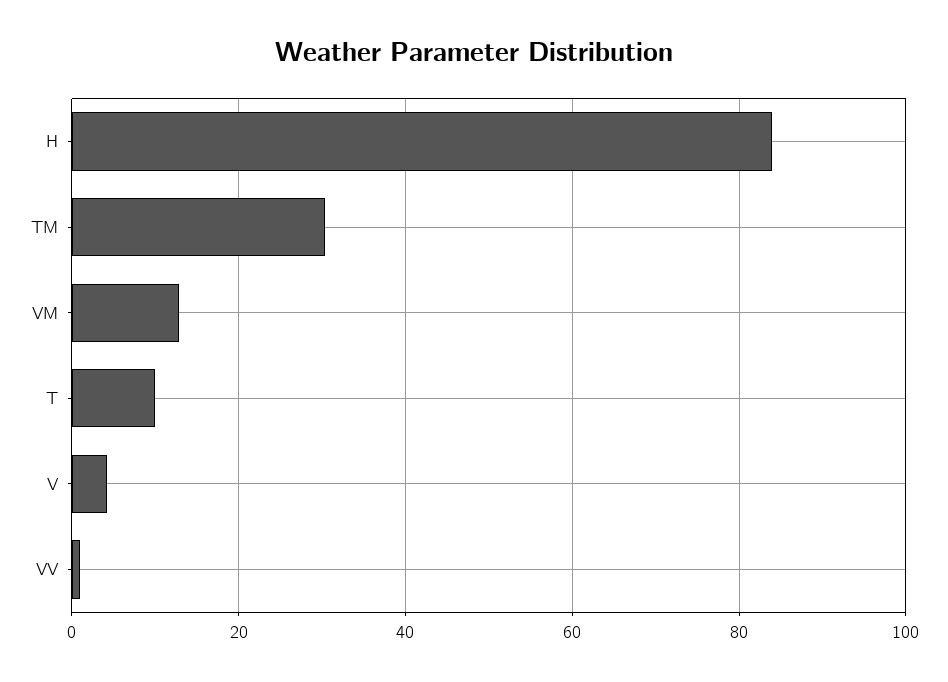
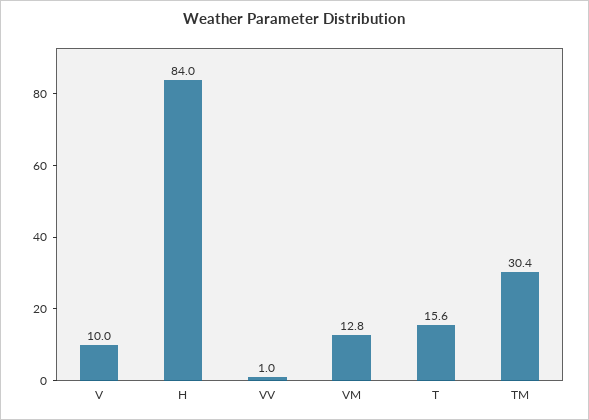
T: 10 -> 15.6
V: 4 -> 10

